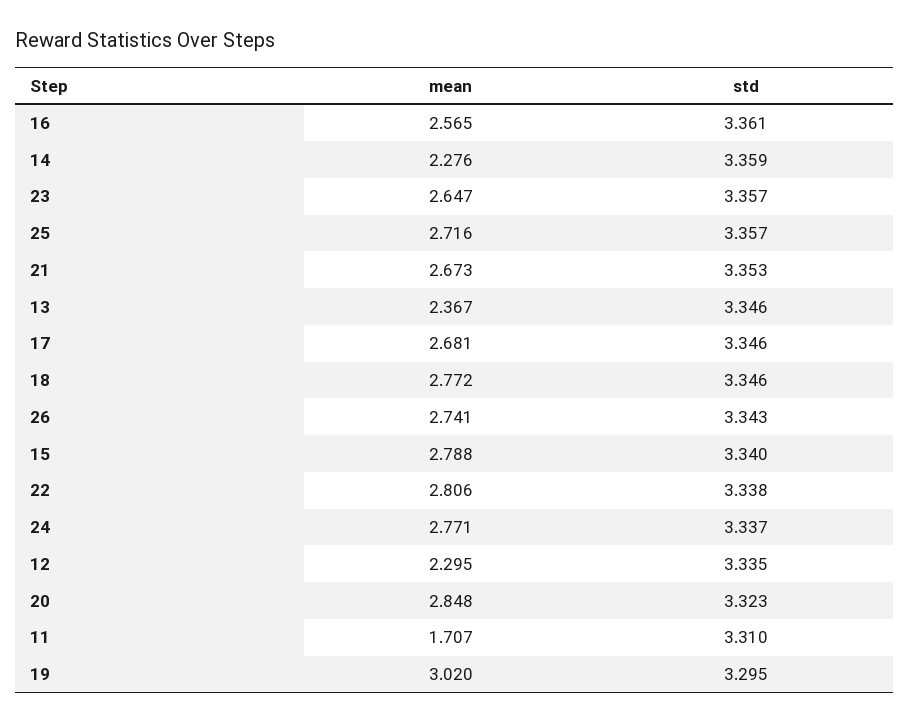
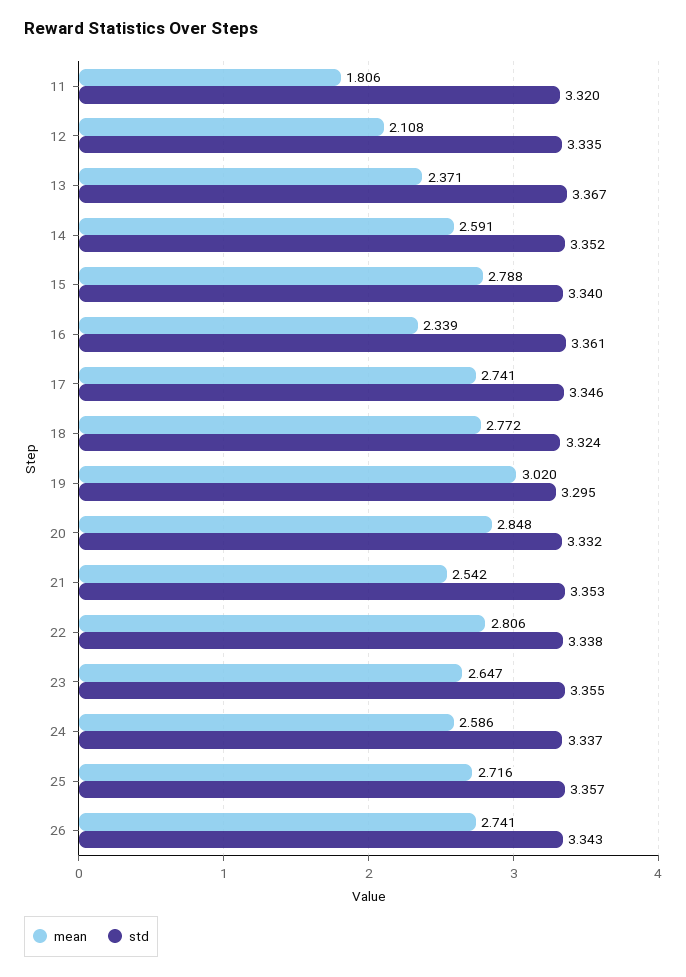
mean, 16: 2.565 -> 2.339
mean, 14: 2.276 -> 2.591
std, 14: 3.359 -> 3.352
std, 23: 3.357 -> 3.355
mean, 21: 2.673 -> 2.542
mean, 13: 2.367 -> 2.371
std, 13: 3.346 -> 3.367
mean, 17: 2.681 -> 2.741
std, 18: 3.346 -> 3.324
mean, 24: 2.771 -> 2.586
mean, 12: 2.295 -> 2.108
std, 20: 3.323 -> 3.332
mean, 11: 1.707 -> 1.806
std, 11: 3.31 -> 3.32

